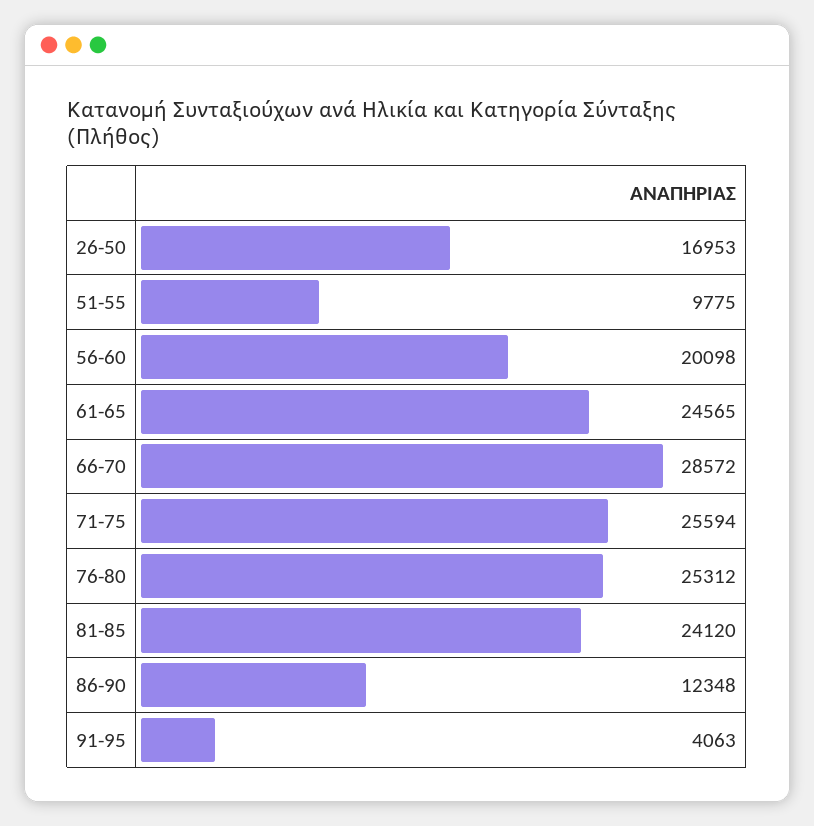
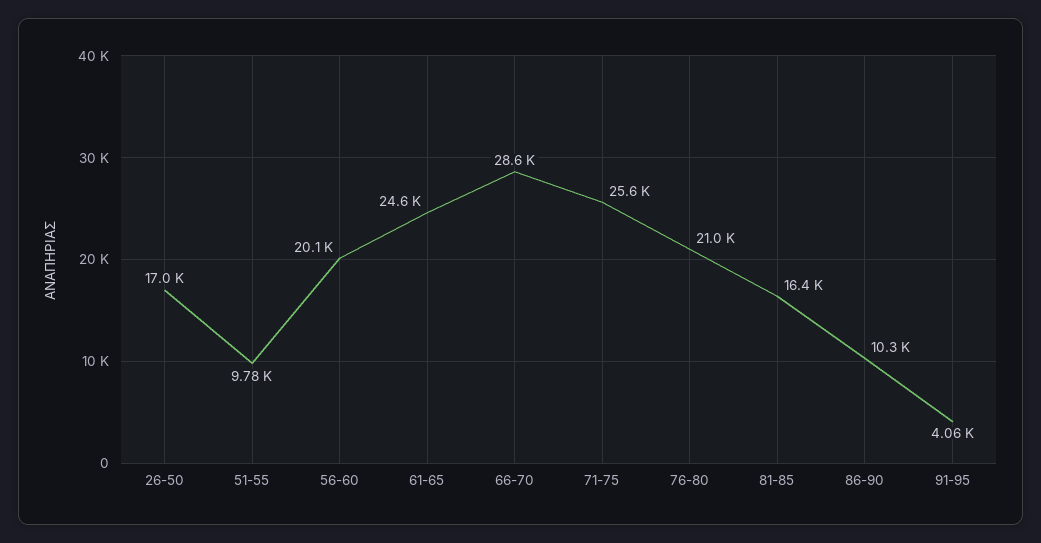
76-80: 25312 -> 21000
81-85: 24120 -> 16400
86-90: 12348 -> 10300

